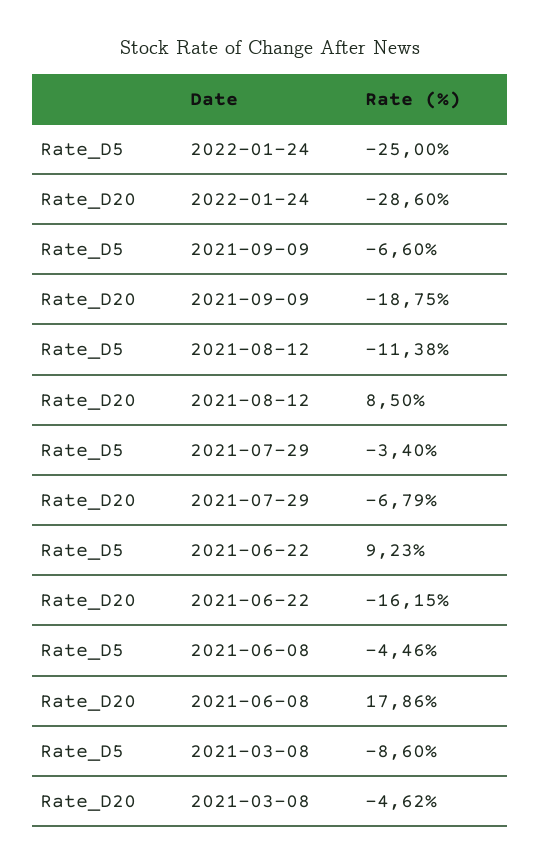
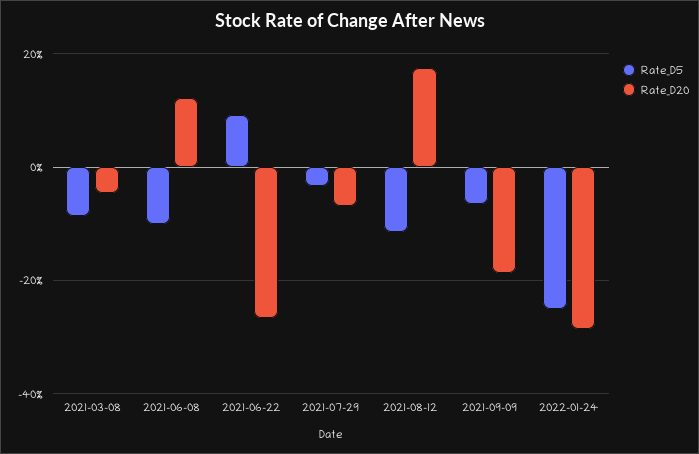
Rate_D20, 2021-08-12: 8.5 -> 18
Rate_D20, 2021-06-22: -16.15 -> -26
Rate_D5, 2021-06-08: -4.46 -> -10
Rate_D20, 2021-06-08: 17.86 -> 12

